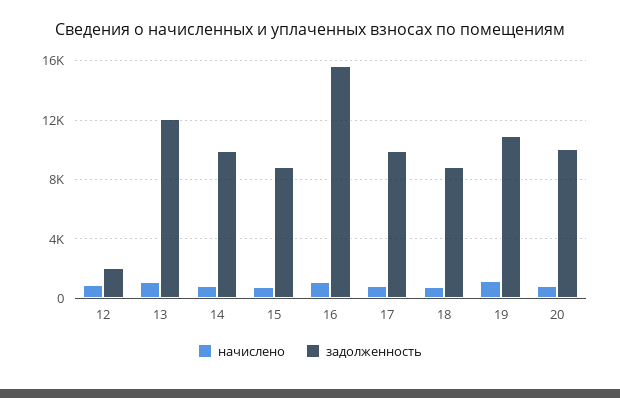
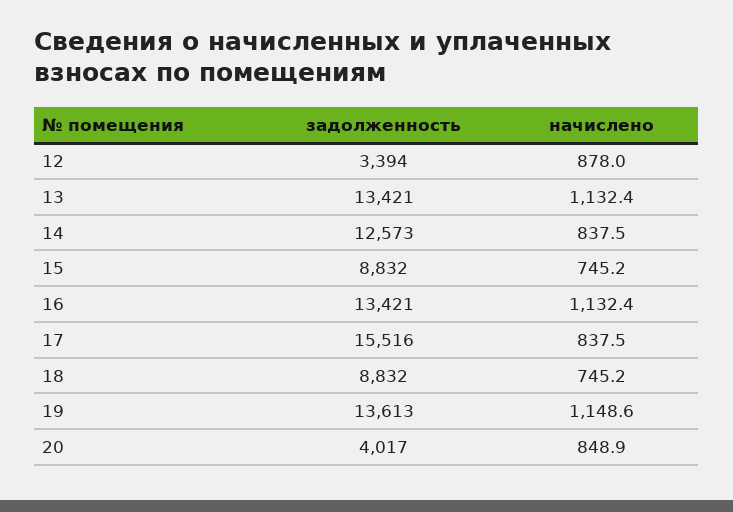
задолженность, 12: 2000 -> 3394
задолженность, 13: 12000 -> 13421
задолженность, 14: 10000 -> 12573
задолженность, 16: 15500 -> 13421
задолженность, 17: 10000 -> 15516
задолженность, 19: 11000 -> 13613
задолженность, 20: 10000 -> 4017

